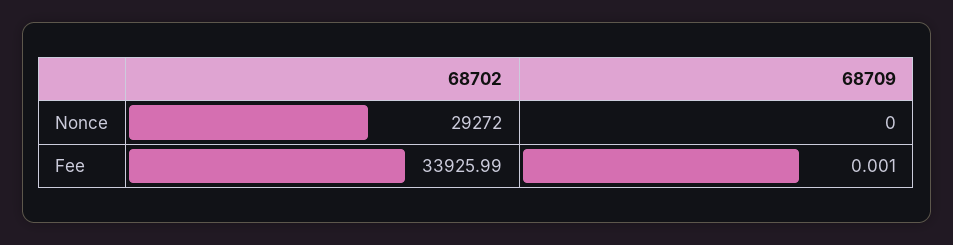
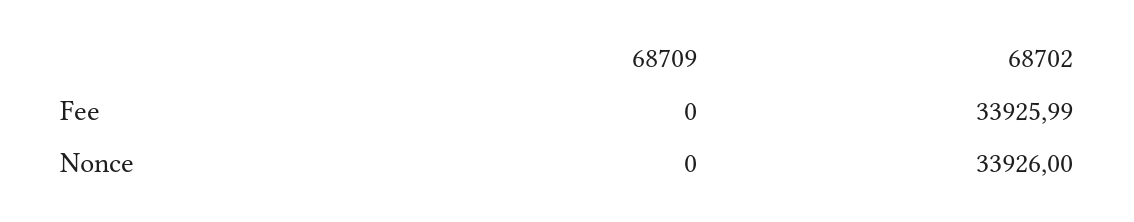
68702, Nonce: 29272 -> 33926
68709, Fee: 0.001 -> 0

